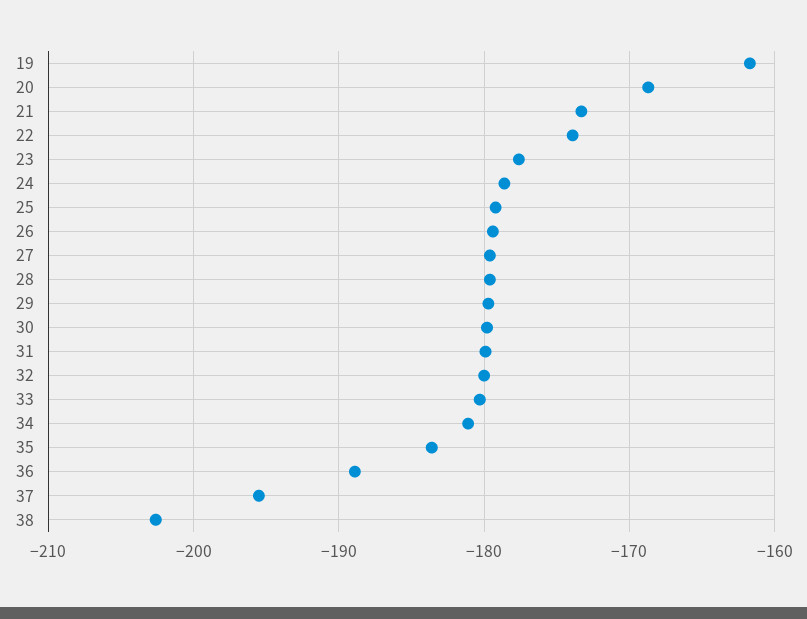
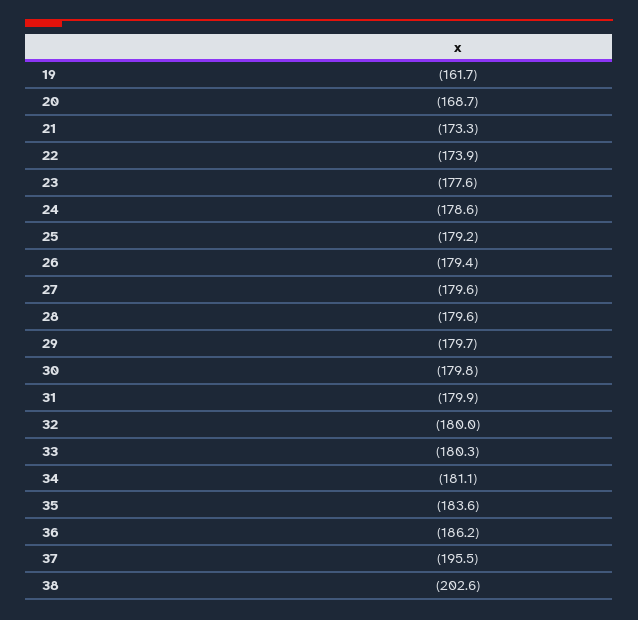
36: -189 -> -186.2

